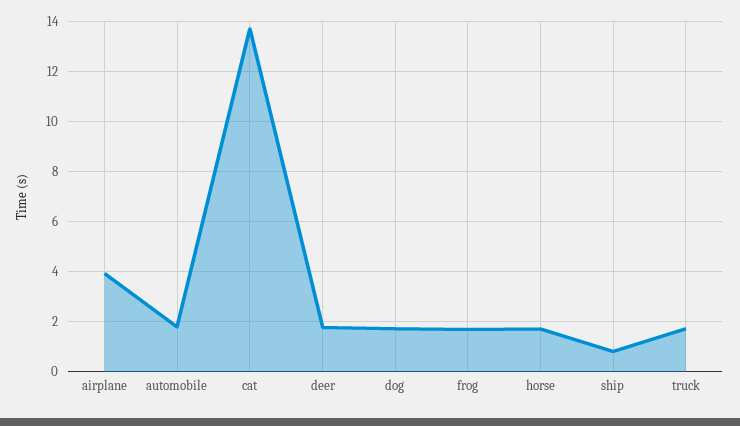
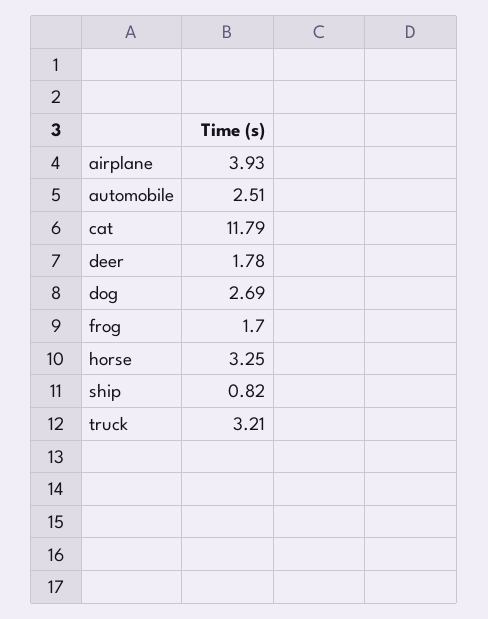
automobile: 1.75 -> 2.51
cat: 13.75 -> 11.79
dog: 1.75 -> 2.69
horse: 1.75 -> 3.25
truck: 1.75 -> 3.21

